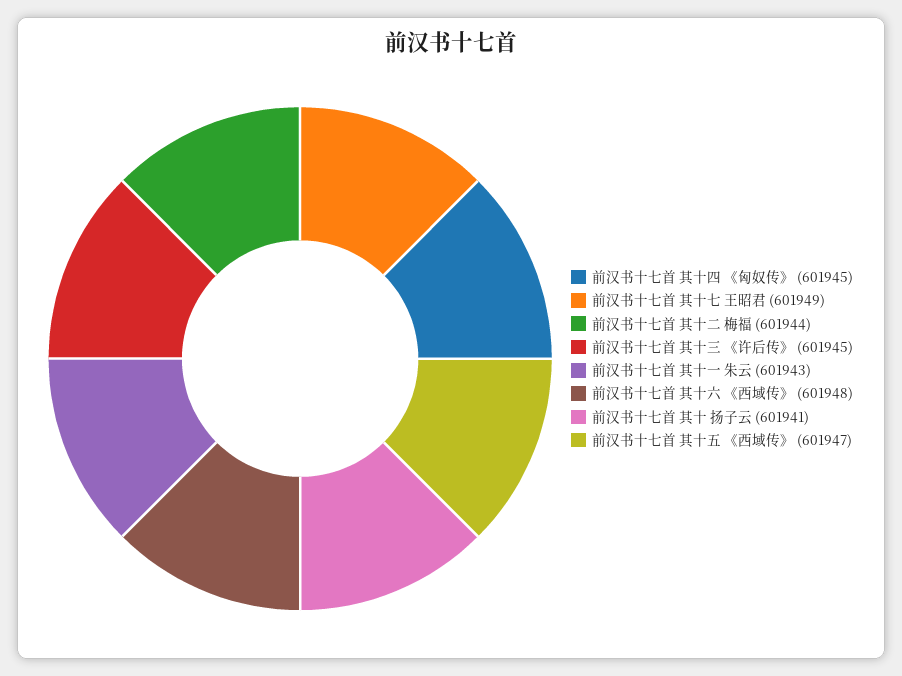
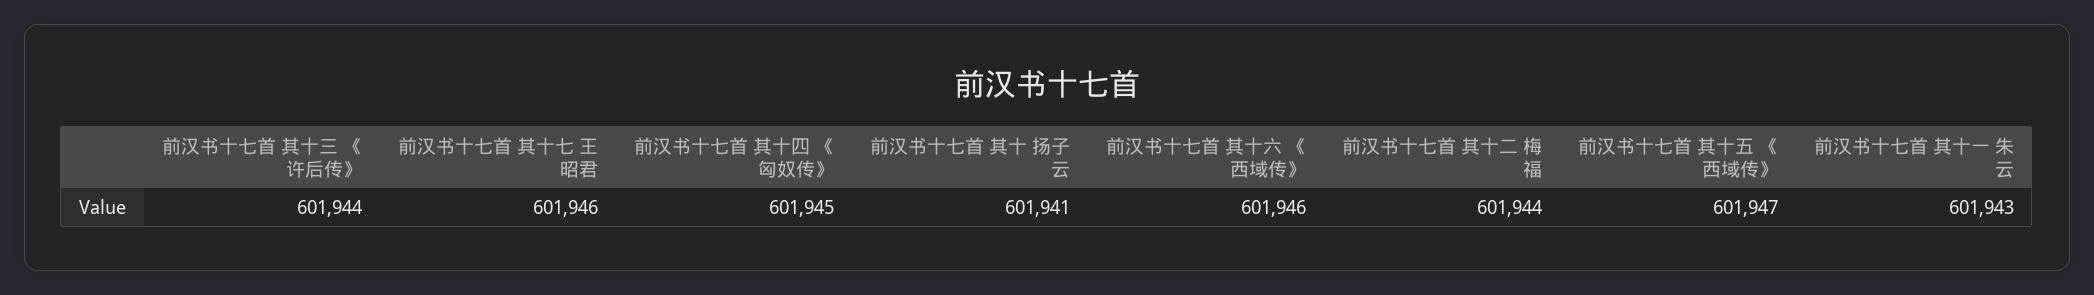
前汉书十七首 其十七 王昭君: 601949 -> 601946
前汉书十七首 其十三 《许后传》: 601945 -> 601944
前汉书十七首 其十六 《西域传》: 601948 -> 601946

